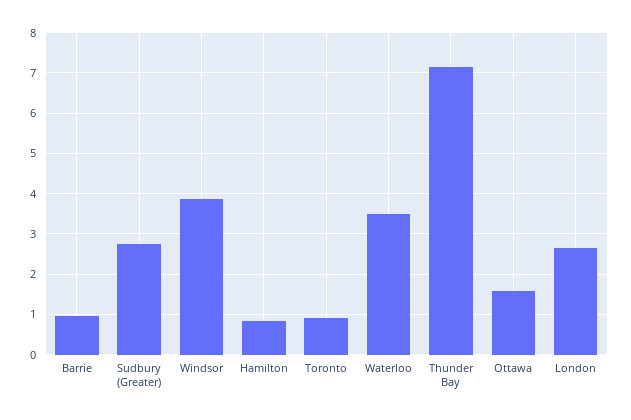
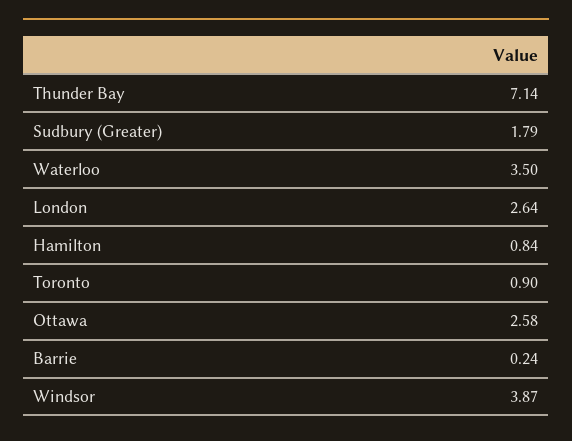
Barrie: 1 -> 0.24
Sudbury (Greater): 2.8 -> 1.79
Ottawa: 1.6 -> 2.58

